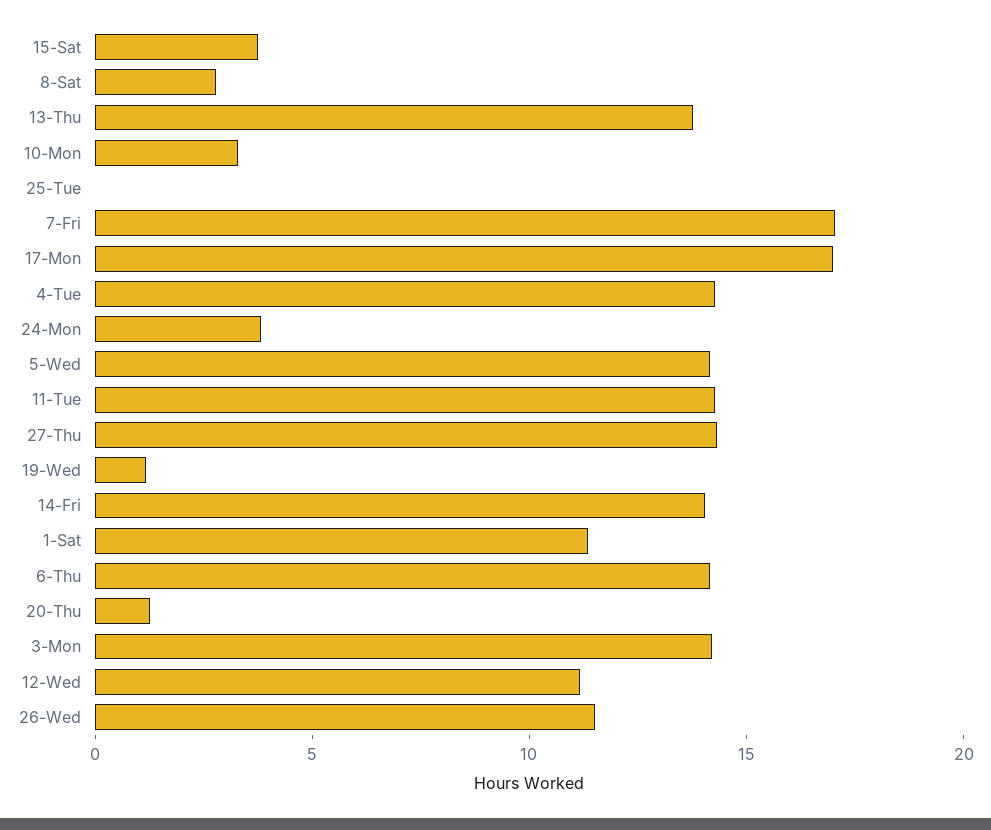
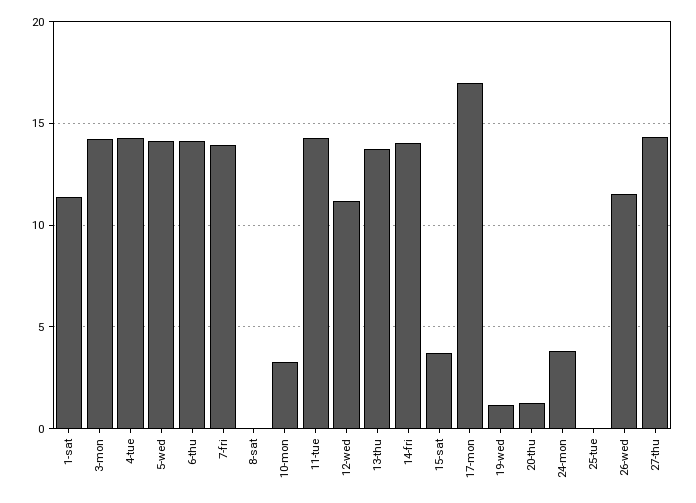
8-Sat: 3 -> 0
7-Fri: 17 -> 14

